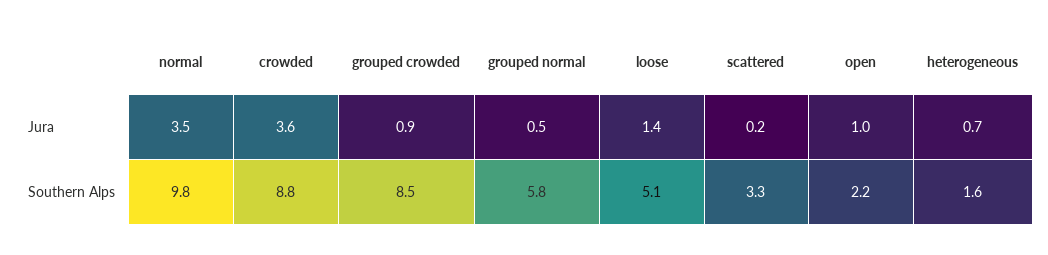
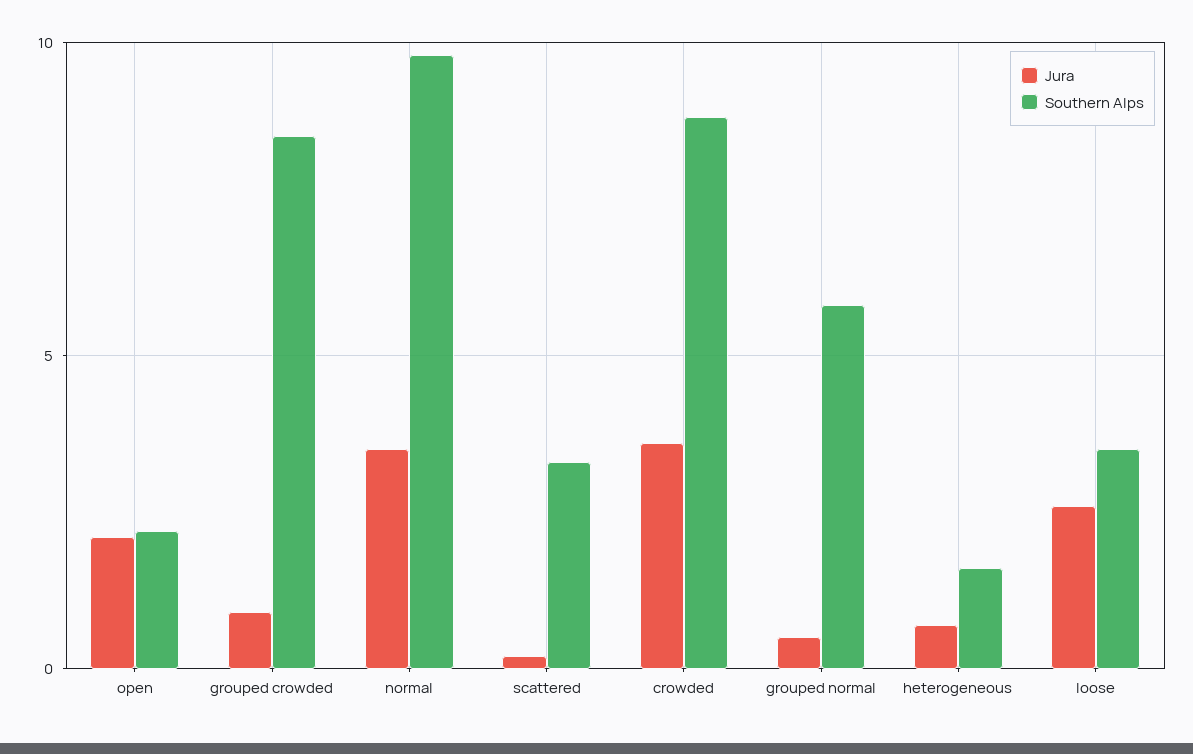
Jura, loose: 1.4 -> 2.5
Jura, open: 1 -> 2
Southern Alps, loose: 5.1 -> 3.5

